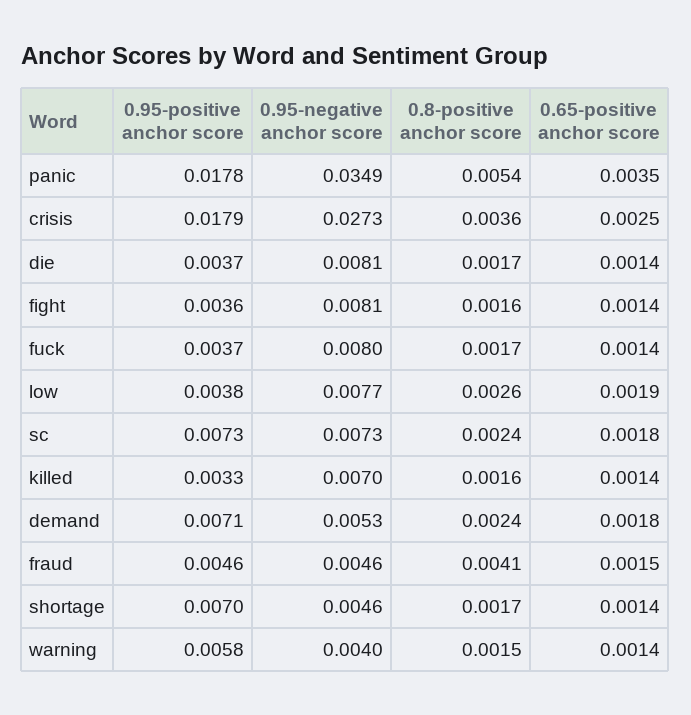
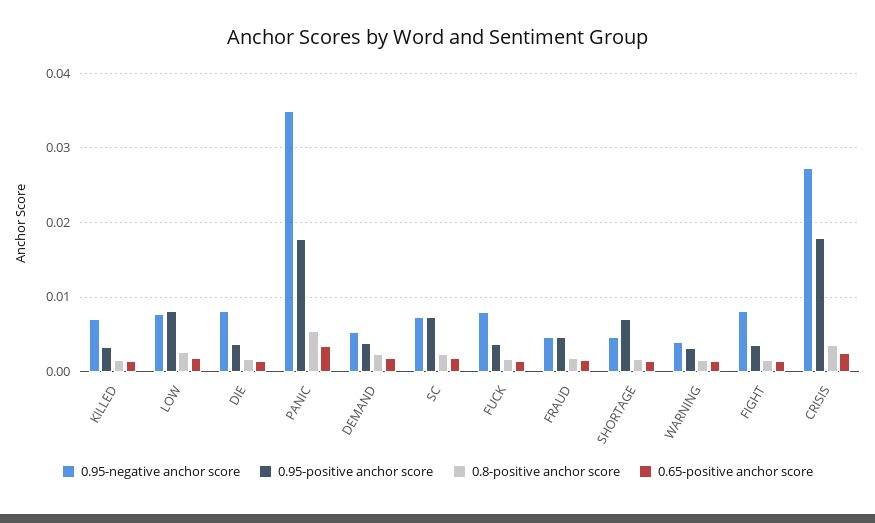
0.95-positive anchor score, low: 0.0038 -> 0.008
0.95-positive anchor score, demand: 0.0071 -> 0.004
0.8-positive anchor score, fraud: 0.0041 -> 0.002
0.95-positive anchor score, warning: 0.0058 -> 0.003

